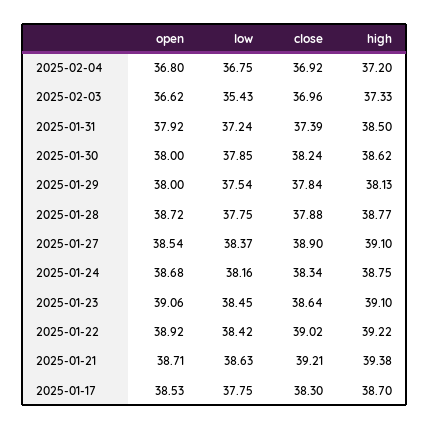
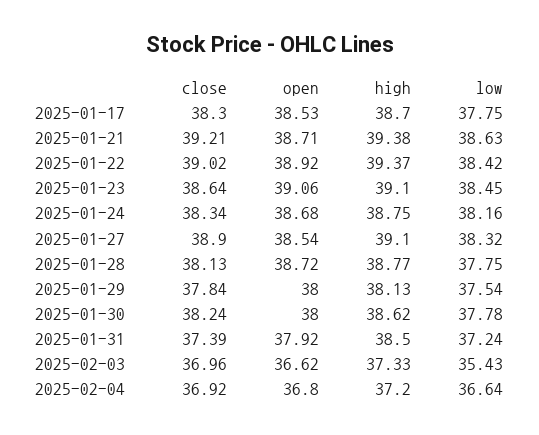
low, 2025-02-04: 36.75 -> 36.64
low, 2025-01-30: 37.85 -> 37.78
close, 2025-01-28: 37.88 -> 38.13
low, 2025-01-27: 38.37 -> 38.32
high, 2025-01-22: 39.22 -> 39.37

